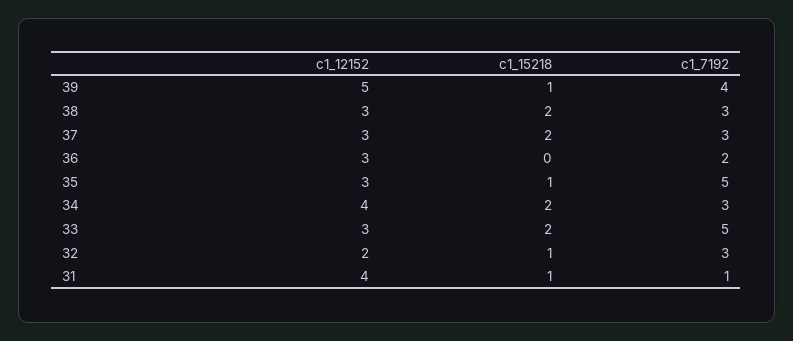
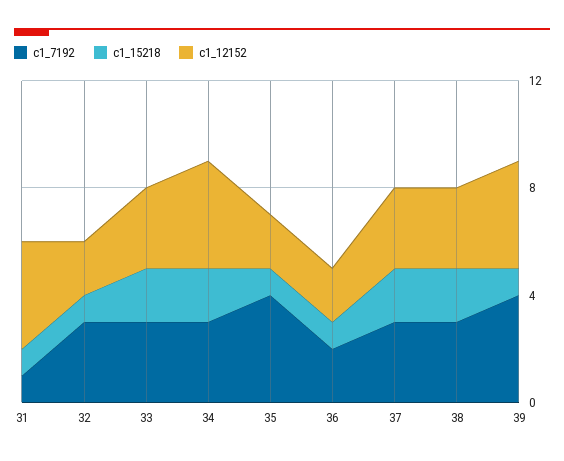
c1_12152, 39: 5 -> 4
c1_12152, 36: 3 -> 2
c1_15218, 36: 0 -> 1
c1_12152, 35: 3 -> 2
c1_7192, 35: 5 -> 4
c1_7192, 33: 5 -> 3

